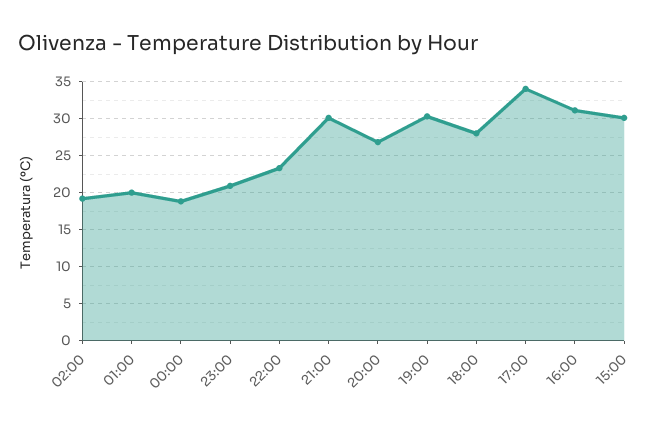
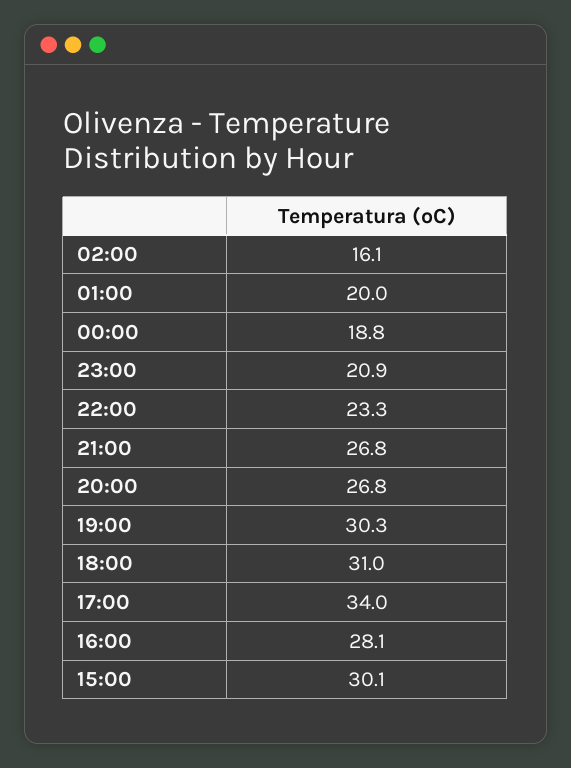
02:00: 19 -> 16.1
21:00: 30 -> 26.8
18:00: 28 -> 31
16:00: 31 -> 28.1

